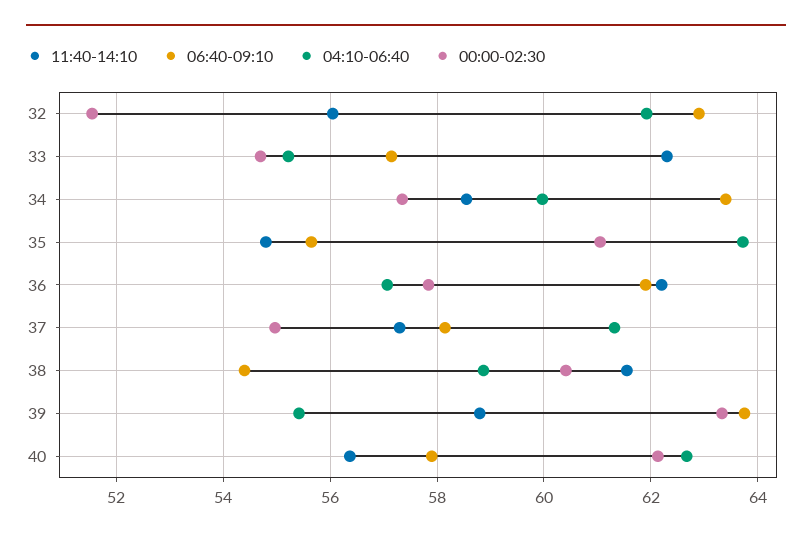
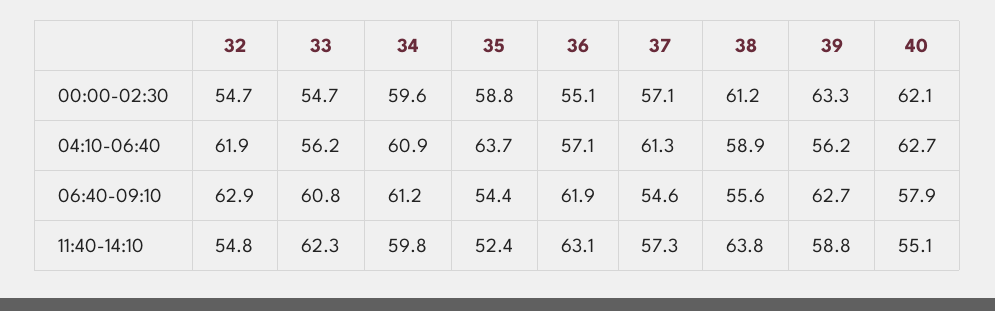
11:40-14:10, 32: 56 -> 54.8
00:00-02:30, 32: 51.6 -> 54.7
06:40-09:10, 33: 57.2 -> 60.8
04:10-06:40, 33: 55.2 -> 56.2
11:40-14:10, 34: 58.6 -> 59.8
06:40-09:10, 34: 63.4 -> 61.2
04:10-06:40, 34: 60 -> 60.9
00:00-02:30, 34: 57.4 -> 59.6
11:40-14:10, 35: 54.8 -> 52.4
06:40-09:10, 35: 55.6 -> 54.4
00:00-02:30, 35: 61 -> 58.8
11:40-14:10, 36: 62.2 -> 63.1
00:00-02:30, 36: 57.8 -> 55.1
06:40-09:10, 37: 58.2 -> 54.6
00:00-02:30, 37: 55 -> 57.1
11:40-14:10, 38: 61.6 -> 63.8
06:40-09:10, 38: 54.4 -> 55.6
00:00-02:30, 38: 60.4 -> 61.2
06:40-09:10, 39: 63.8 -> 62.7
04:10-06:40, 39: 55.4 -> 56.2
11:40-14:10, 40: 56.4 -> 55.1

